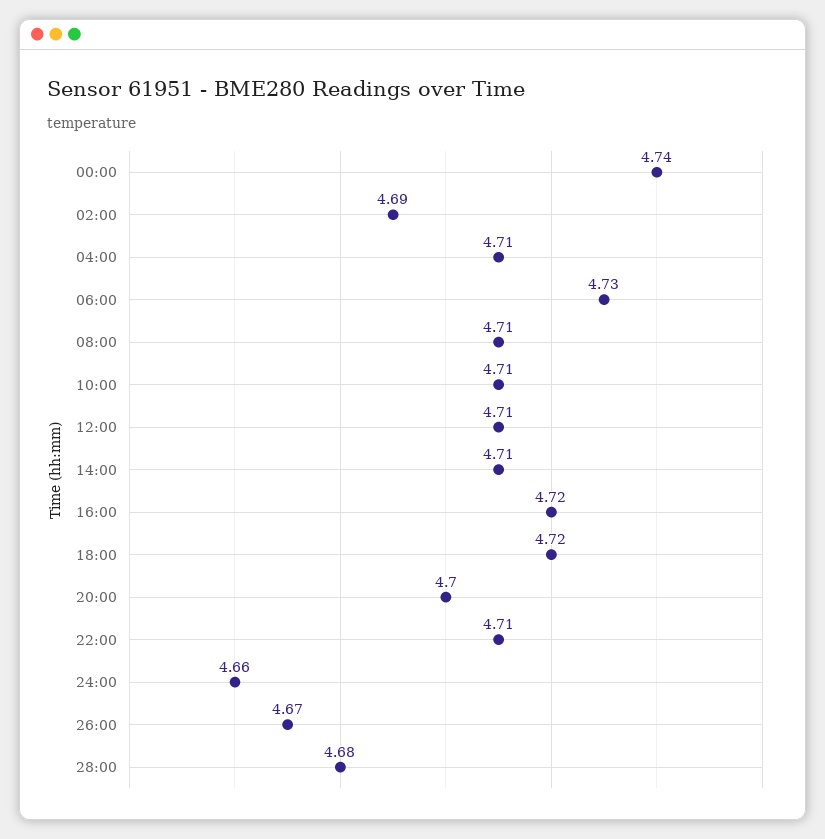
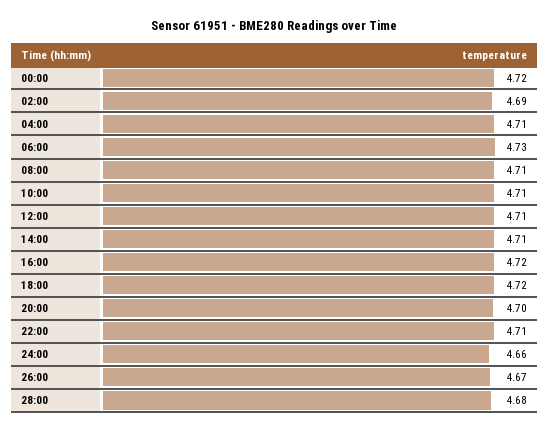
00:00: 4.74 -> 4.72

